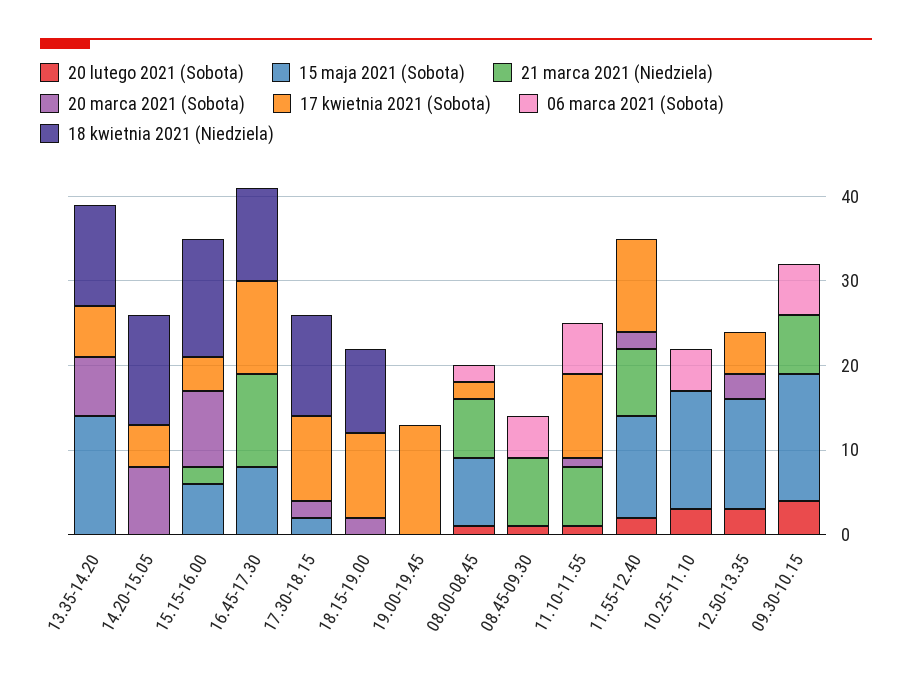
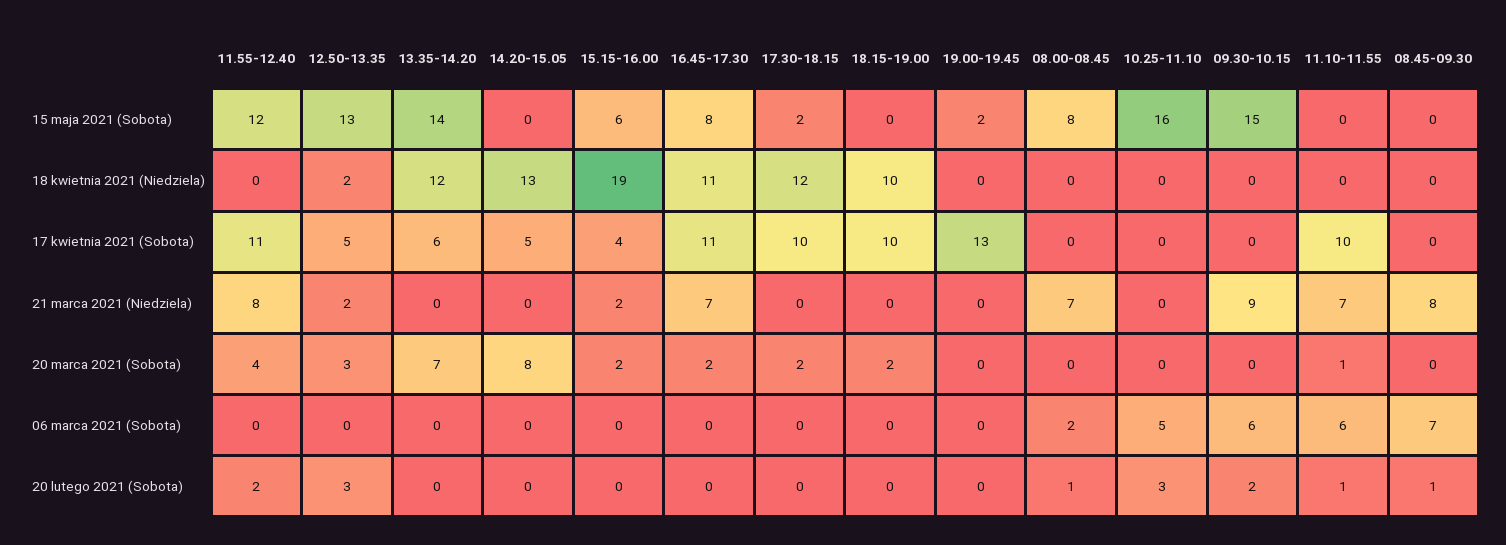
20 marca 2021 (Sobota), 15.15-16.00: 9 -> 2
18 kwietnia 2021 (Niedziela), 15.15-16.00: 14 -> 19
21 marca 2021 (Niedziela), 16.45-17.30: 11 -> 7
20 marca 2021 (Sobota), 16.45-17.30: 0 -> 2
15 maja 2021 (Sobota), 19.00-19.45: 0 -> 2
17 kwietnia 2021 (Sobota), 08.00-08.45: 2 -> 0
06 marca 2021 (Sobota), 08.45-09.30: 5 -> 7
20 marca 2021 (Sobota), 11.55-12.40: 2 -> 4
15 maja 2021 (Sobota), 10.25-11.10: 14 -> 16
21 marca 2021 (Niedziela), 12.50-13.35: 0 -> 2
18 kwietnia 2021 (Niedziela), 12.50-13.35: 0 -> 2
20 lutego 2021 (Sobota), 09.30-10.15: 4 -> 2
21 marca 2021 (Niedziela), 09.30-10.15: 7 -> 9

